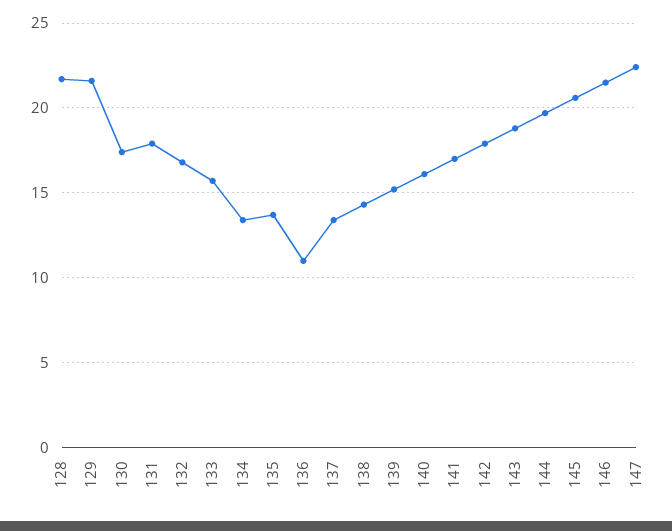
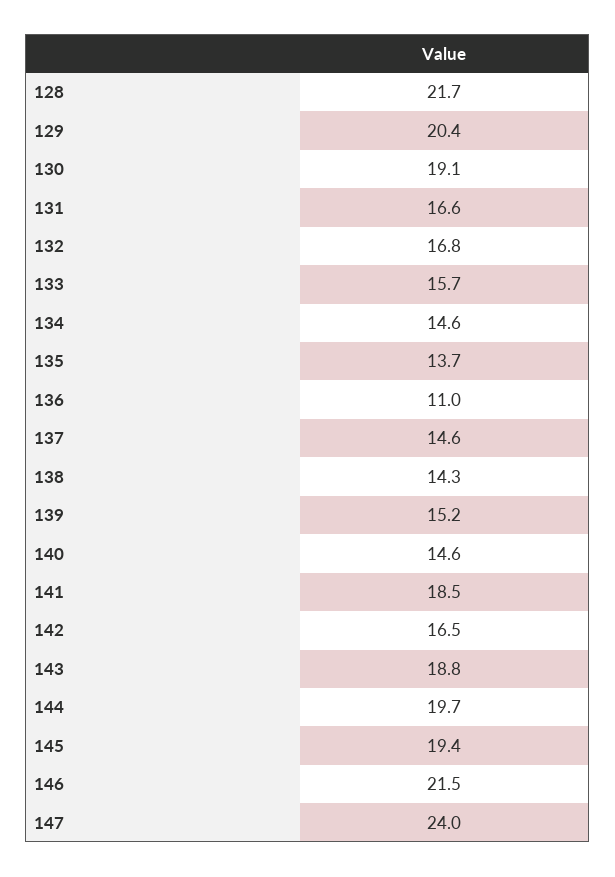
129: 21.5 -> 20.4
130: 17.5 -> 19.1
131: 18 -> 16.6
134: 13.5 -> 14.6
137: 13.5 -> 14.6
140: 16 -> 14.6
141: 17 -> 18.5
142: 18 -> 16.5
145: 20.5 -> 19.4
147: 22.5 -> 24

